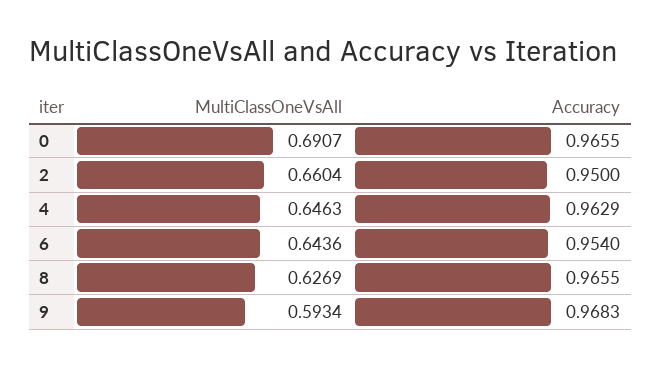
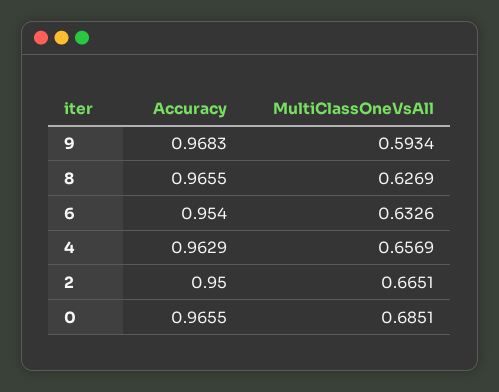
MultiClassOneVsAll, 0: 0.6907 -> 0.6851
MultiClassOneVsAll, 2: 0.6604 -> 0.6651
MultiClassOneVsAll, 4: 0.6463 -> 0.6569
MultiClassOneVsAll, 6: 0.6436 -> 0.6326

